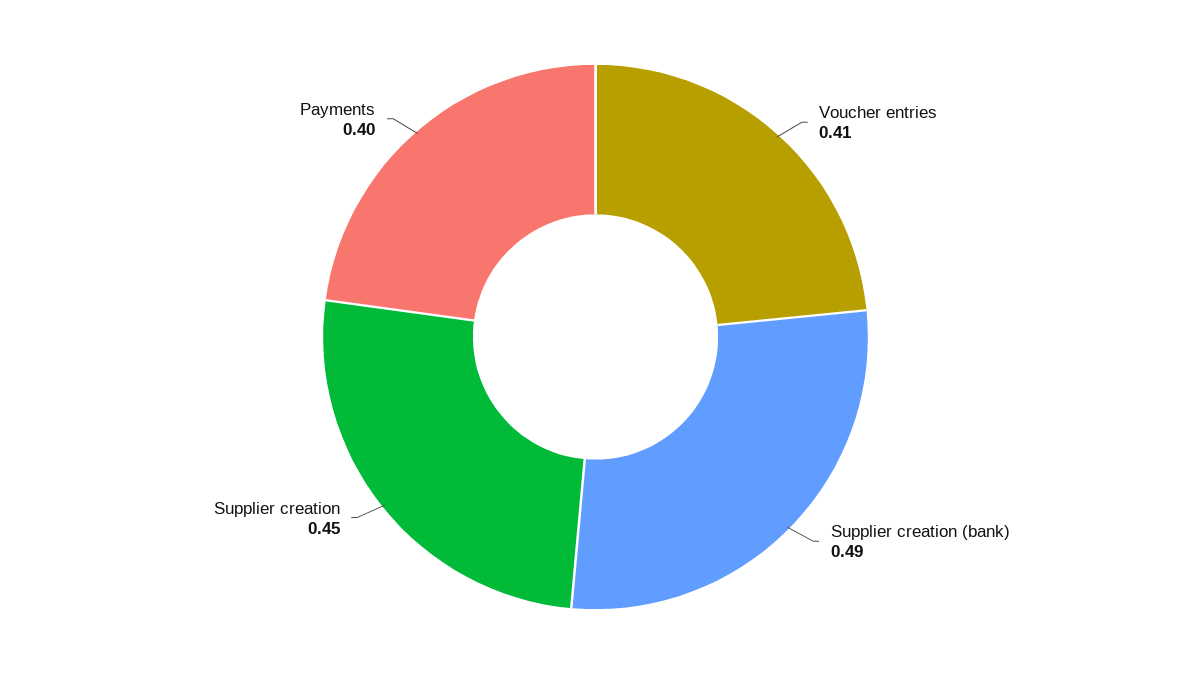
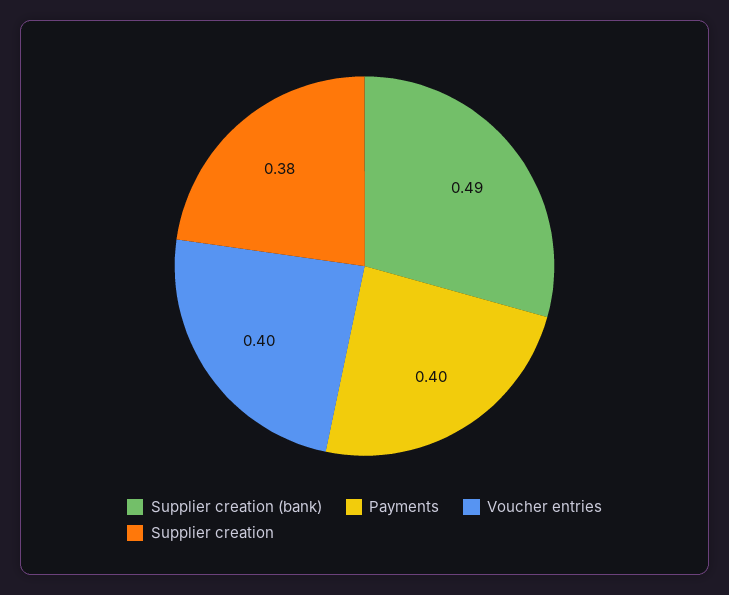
Voucher entries: 0.41 -> 0.4
Supplier creation: 0.45 -> 0.38

